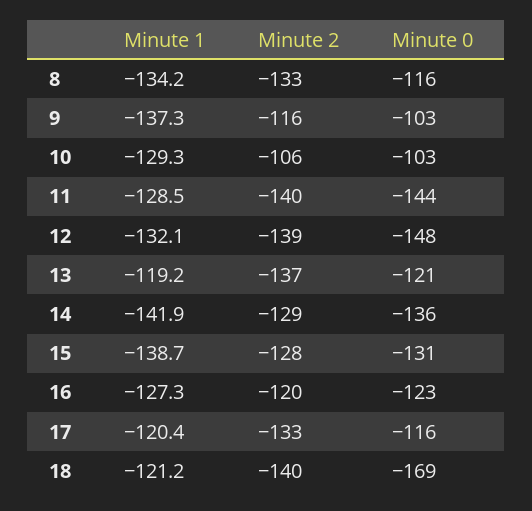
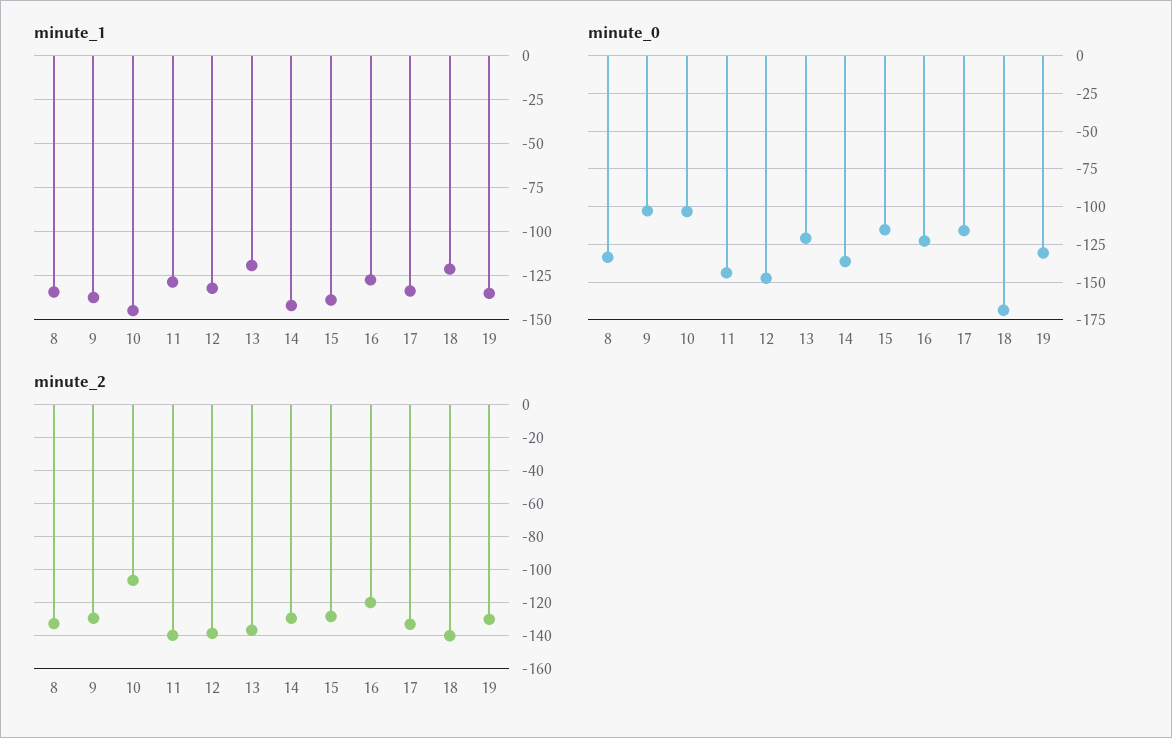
Minute 0, 8: -116 -> -135
Minute 2, 9: -116 -> -130
Minute 1, 10: -129.3 -> -145
Minute 0, 15: -131 -> -115
Minute 1, 17: -120.4 -> -135
Minute 1, 19: none -> -135
Minute 0, 19: none -> -130
Minute 2, 19: none -> -130

